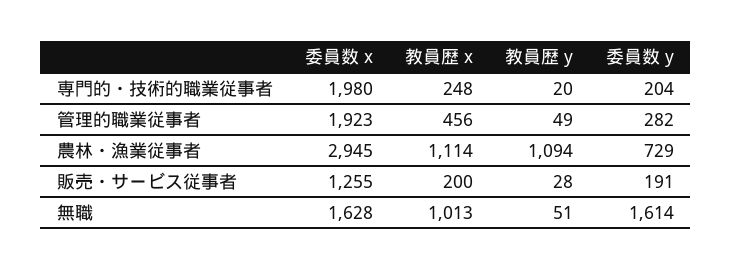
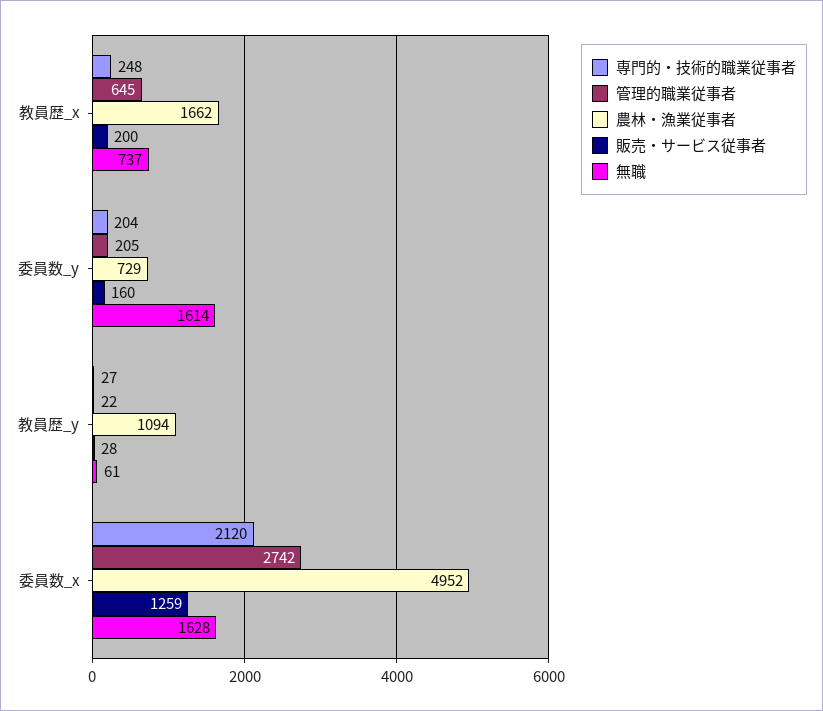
専門的・技術的職業従事者, 委員数 x: 1980 -> 2120
専門的・技術的職業従事者, 教員歴 y: 20 -> 27
管理的職業従事者, 委員数 x: 1923 -> 2742
管理的職業従事者, 教員歴 x: 456 -> 645
管理的職業従事者, 教員歴 y: 49 -> 22
管理的職業従事者, 委員数 y: 282 -> 205
農林・漁業従事者, 委員数 x: 2945 -> 4952
農林・漁業従事者, 教員歴 x: 1114 -> 1662
販売・サービス従事者, 委員数 x: 1255 -> 1259
販売・サービス従事者, 委員数 y: 191 -> 160
無職, 教員歴 x: 1013 -> 737
無職, 教員歴 y: 51 -> 61

